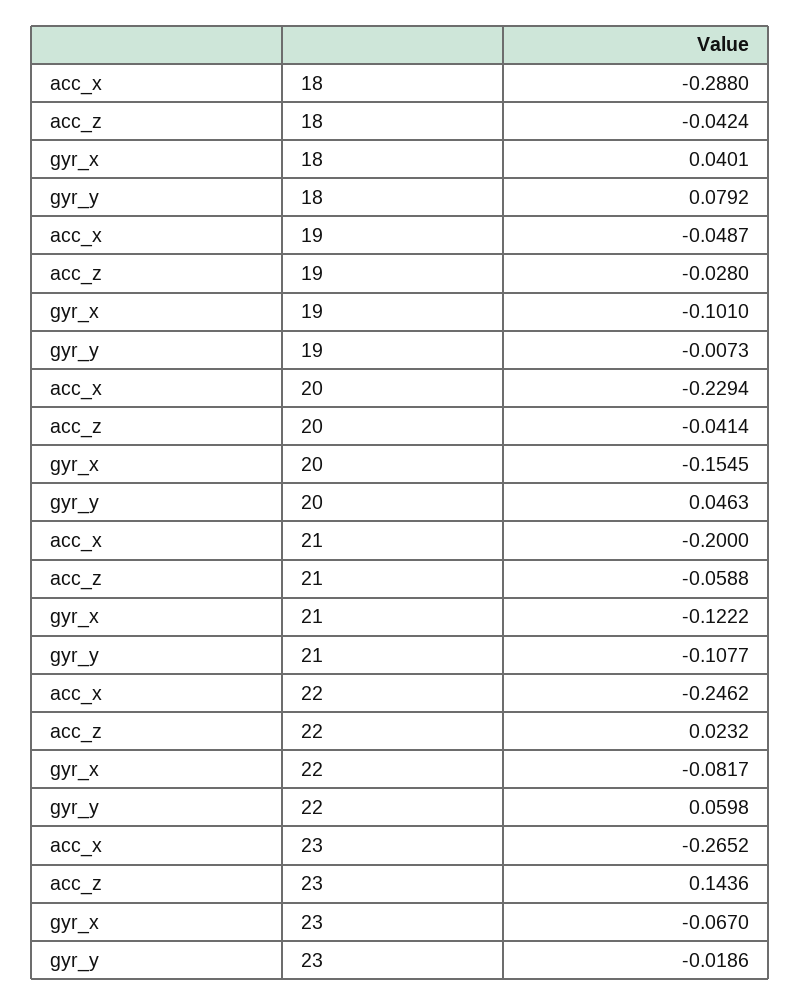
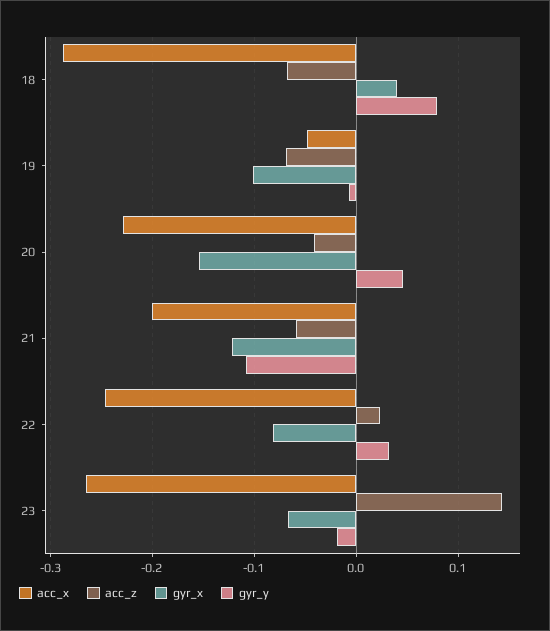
acc_z, 18: -0.0424 -> -0.07
acc_z, 19: -0.028 -> -0.07
gyr_y, 22: 0.0598 -> 0.03

